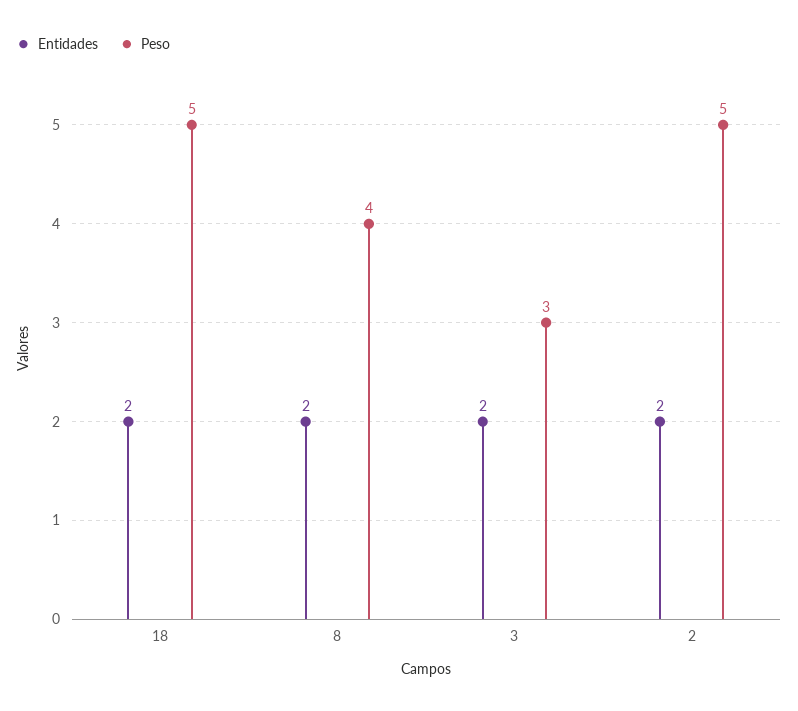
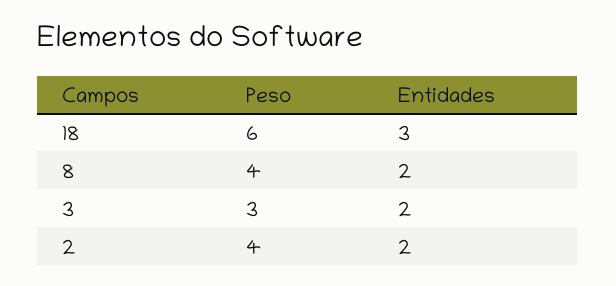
Entidades, 18: 2 -> 3
Peso, 18: 5 -> 6
Peso, 2: 5 -> 4

